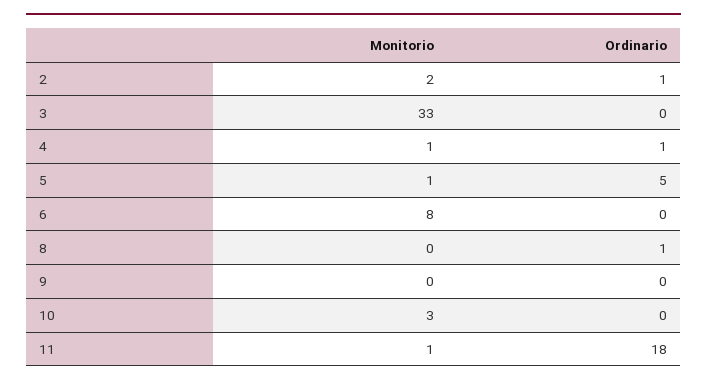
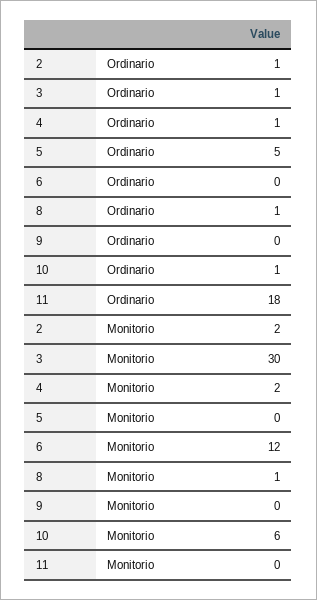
Monitorio, 3: 33 -> 30
Ordinario, 3: 0 -> 1
Monitorio, 4: 1 -> 2
Monitorio, 5: 1 -> 0
Monitorio, 6: 8 -> 12
Monitorio, 8: 0 -> 1
Monitorio, 10: 3 -> 6
Ordinario, 10: 0 -> 1
Monitorio, 11: 1 -> 0

